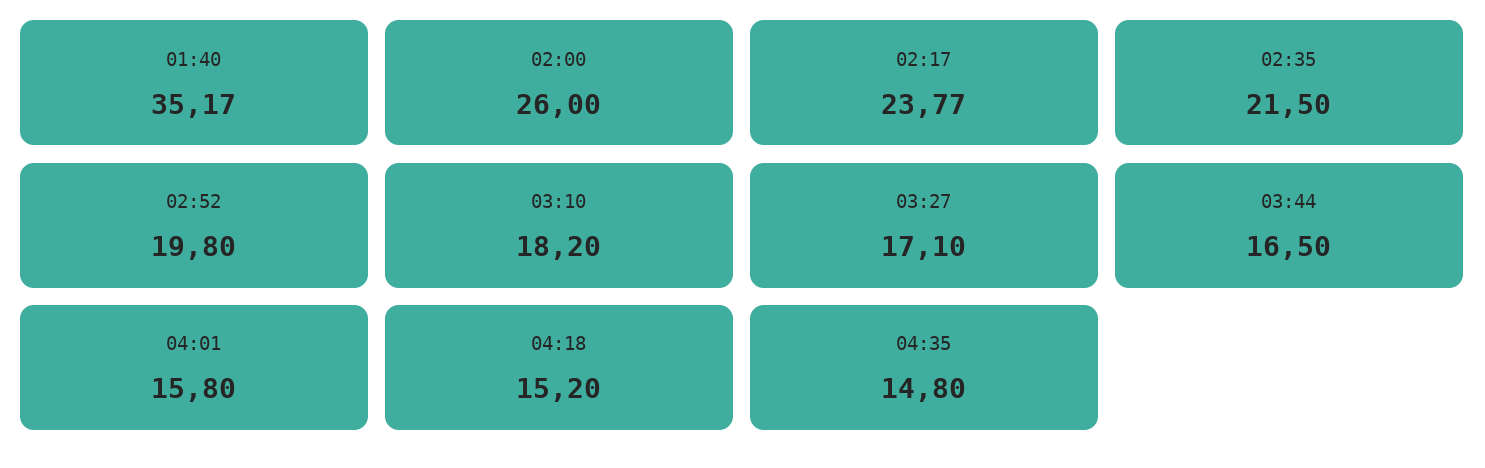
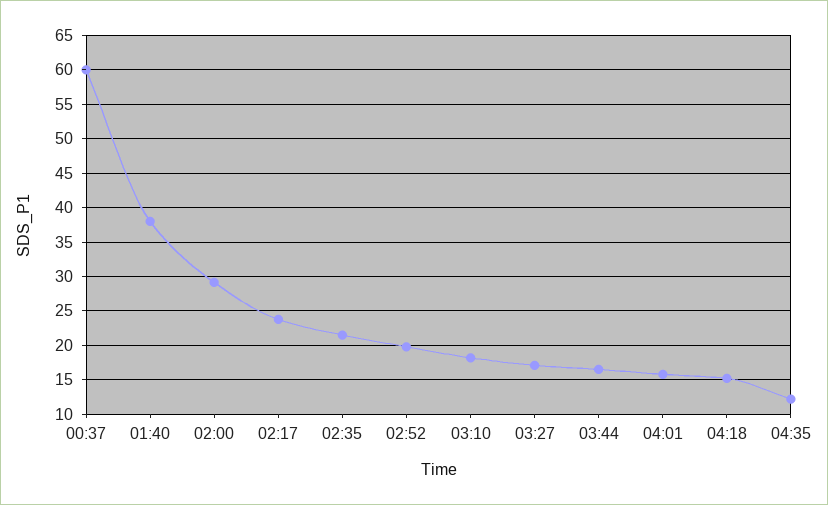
01:40: 35.17 -> 38
02:00: 26 -> 29
04:35: 14.8 -> 12
00:37: none -> 60

